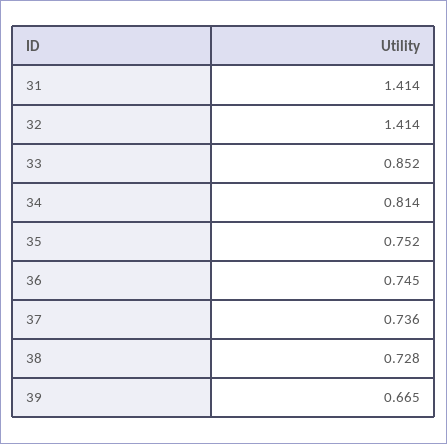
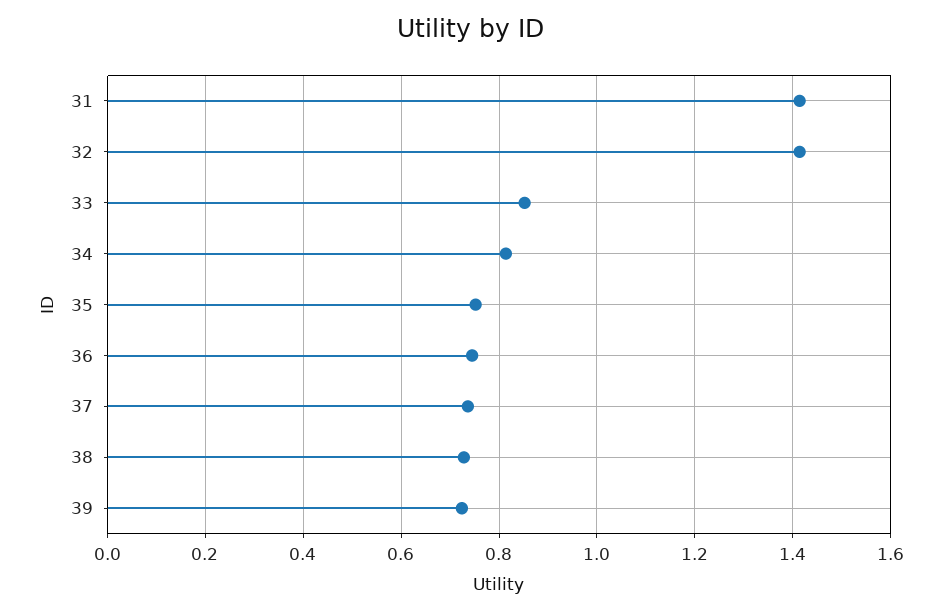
39: 0.665 -> 0.72

